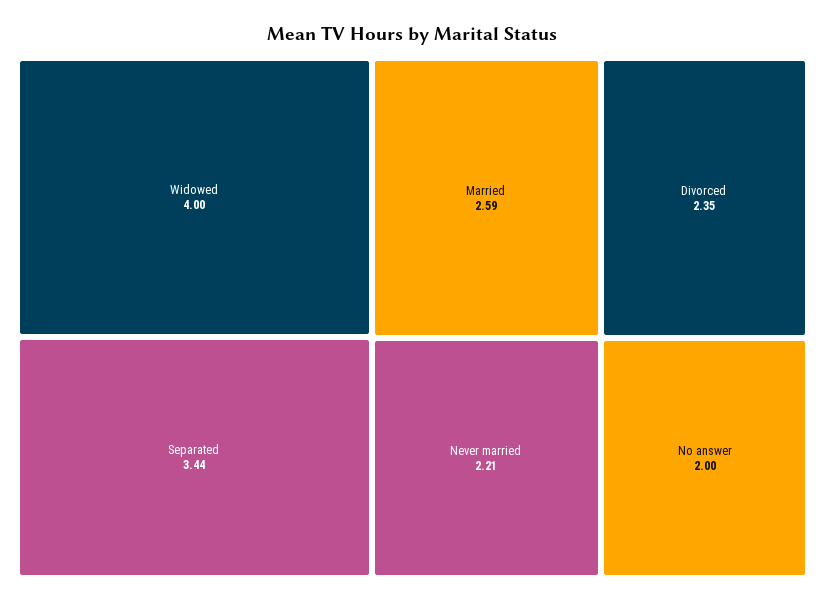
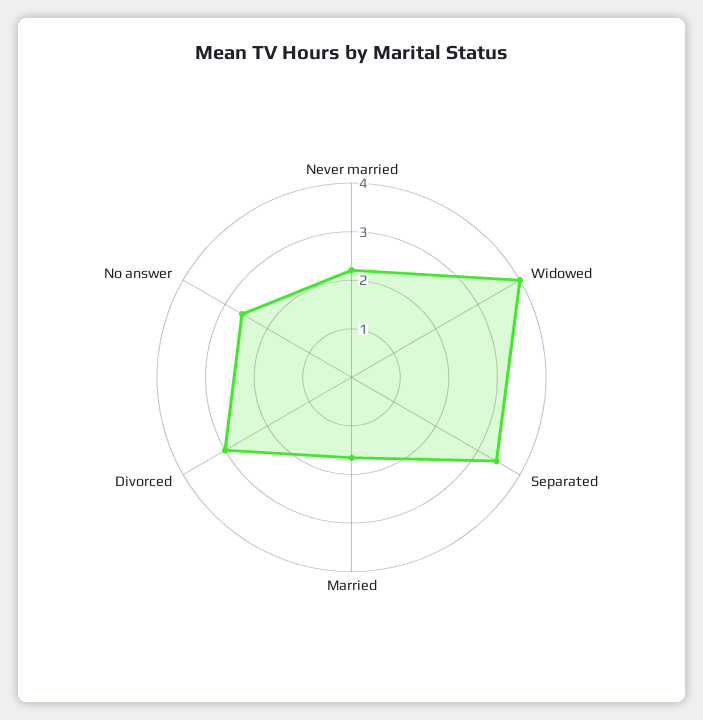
Married: 2.59 -> 1.6
Divorced: 2.35 -> 3
No answer: 2 -> 2.6

